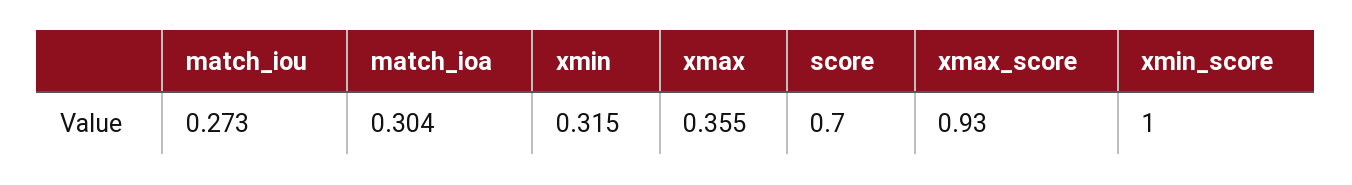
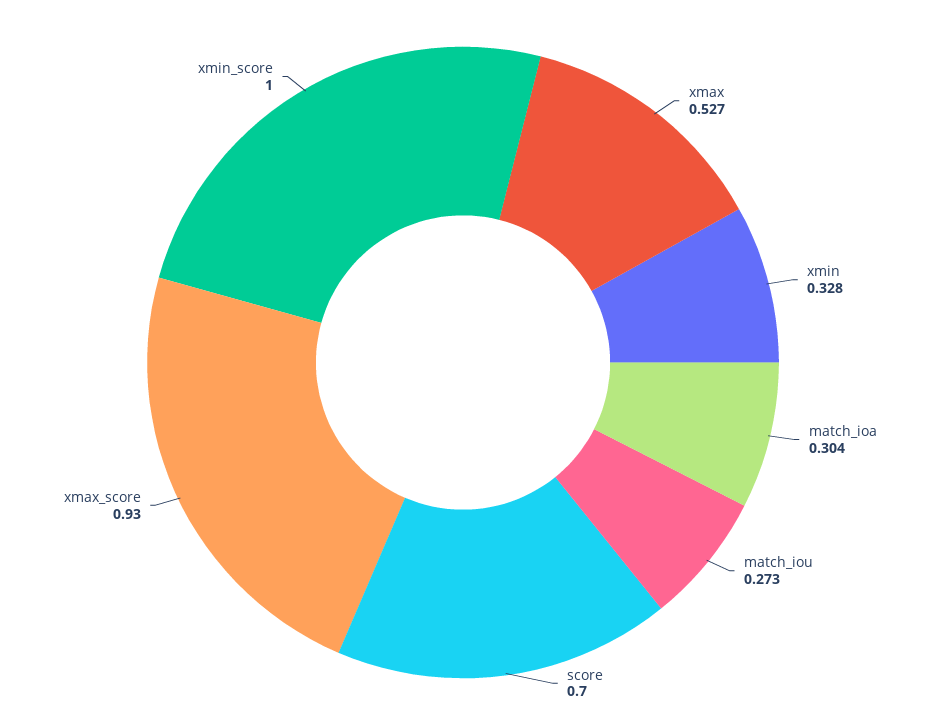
xmin: 0.315 -> 0.328
xmax: 0.355 -> 0.527

